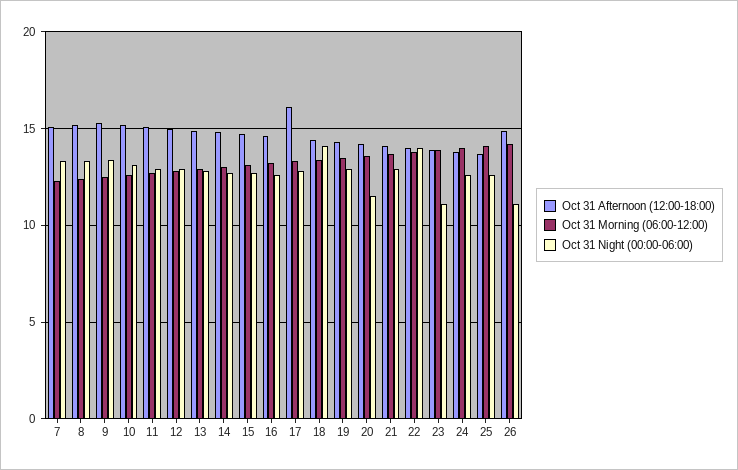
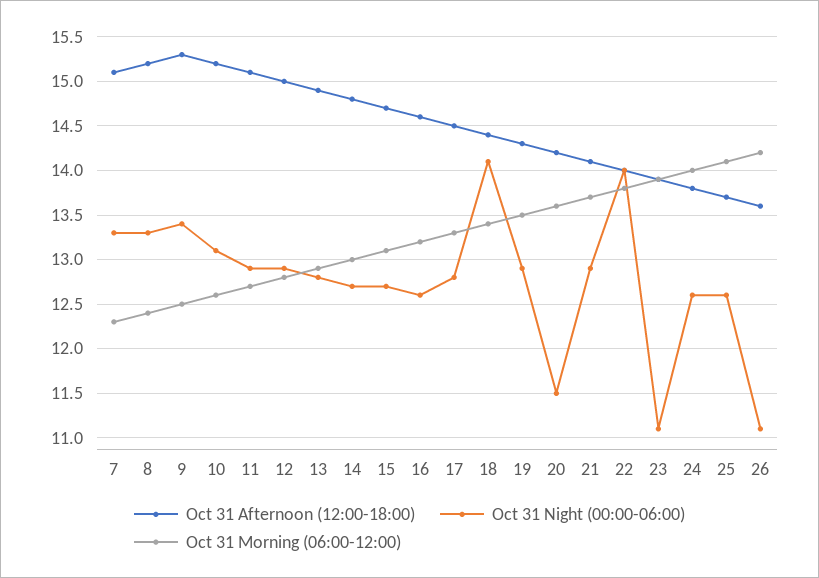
Oct 31 Afternoon (12:00-18:00), 17: 16 -> 14.5
Oct 31 Afternoon (12:00-18:00), 26: 15 -> 13.6

